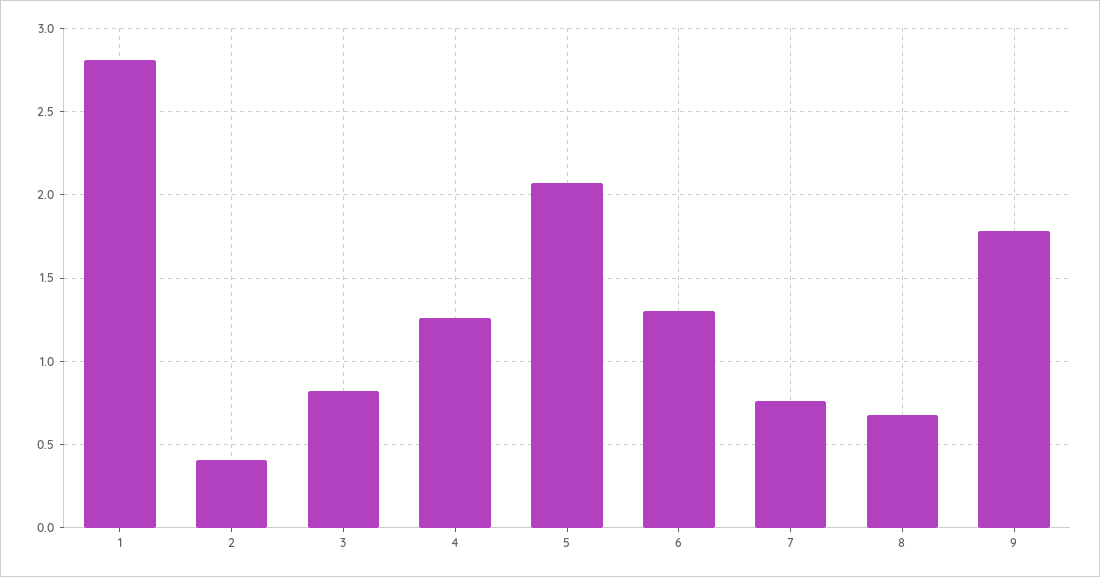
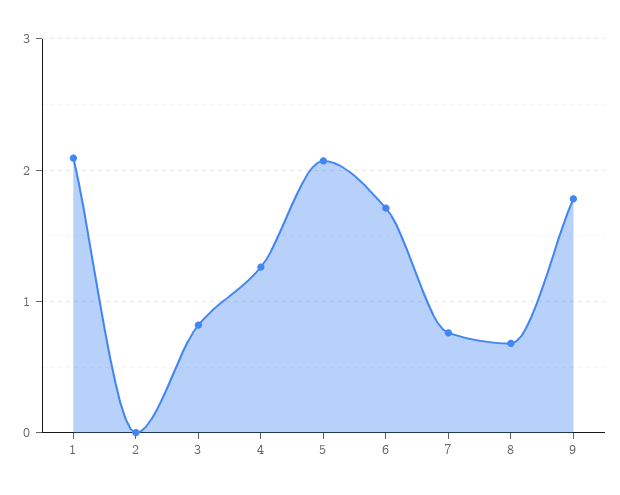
1: 2.8 -> 2.1
2: 0.4 -> 0
6: 1.3 -> 1.7

